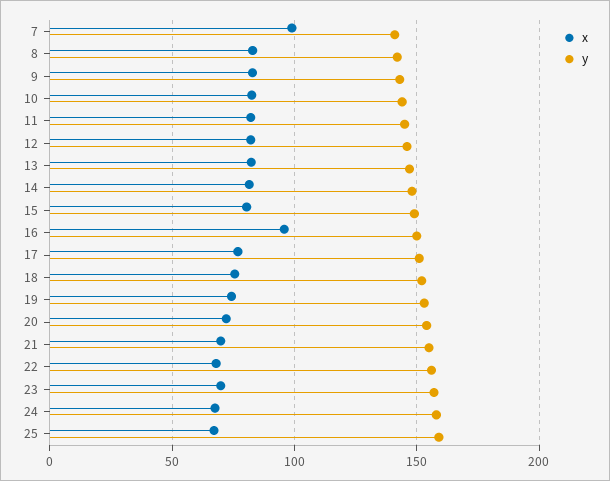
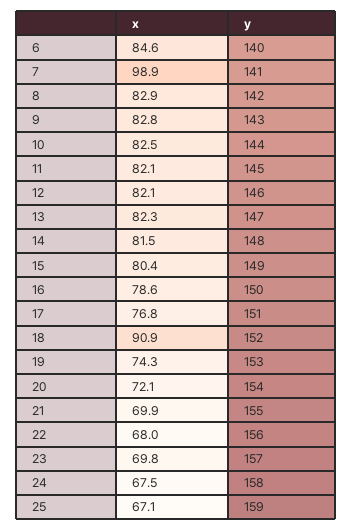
x, 16: 95 -> 78.6
x, 18: 75 -> 90.9
x, 6: none -> 84.6
y, 6: none -> 140

